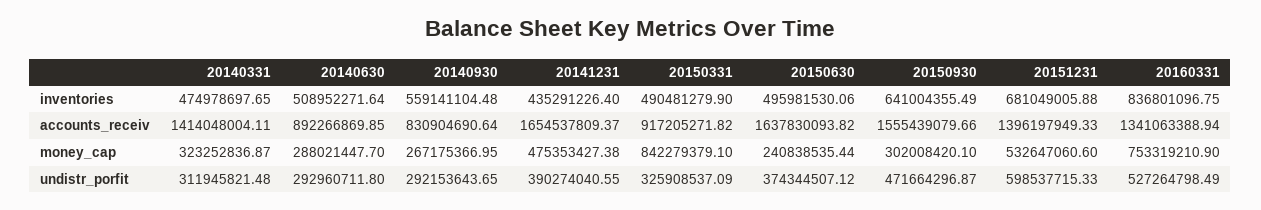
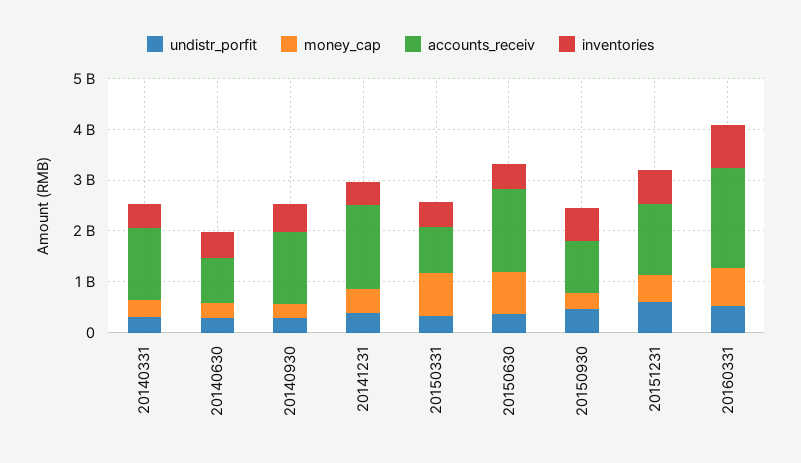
accounts_receiv, 20140930: 830904690.64 -> 1400000000
accounts_receiv, 20150930: 1555439079.66 -> 1000000000
accounts_receiv, 20160331: 1341063388.94 -> 2000000000
money_cap, 20150630: 240838535.44 -> 800000000

